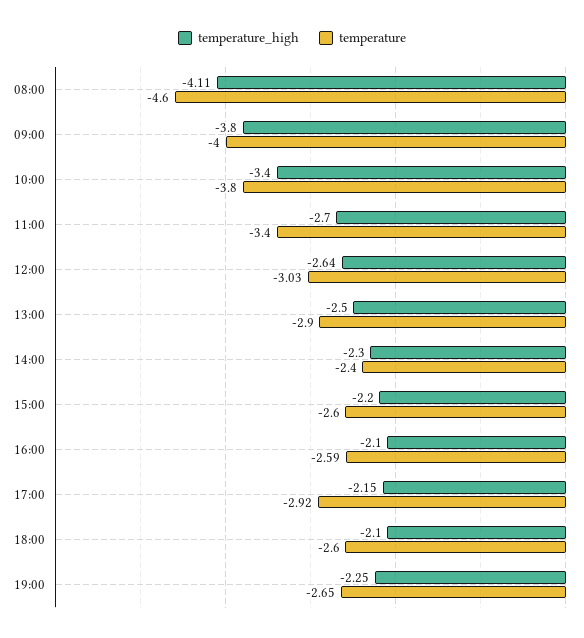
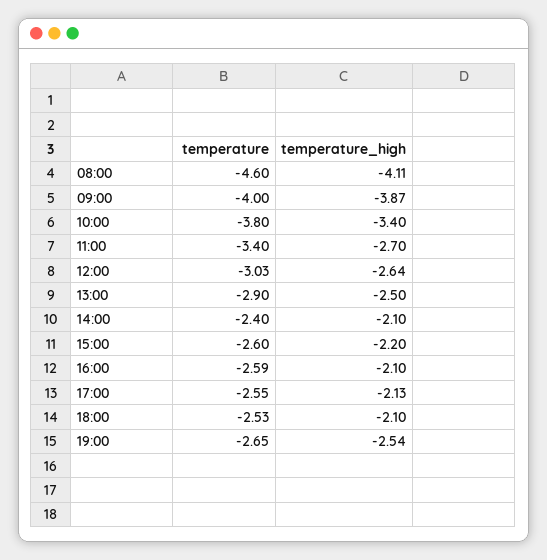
temperature_high, 09:00: -3.8 -> -3.87
temperature_high, 14:00: -2.3 -> -2.1
temperature_high, 17:00: -2.15 -> -2.13
temperature, 17:00: -2.92 -> -2.55
temperature, 18:00: -2.6 -> -2.53
temperature_high, 19:00: -2.25 -> -2.54

